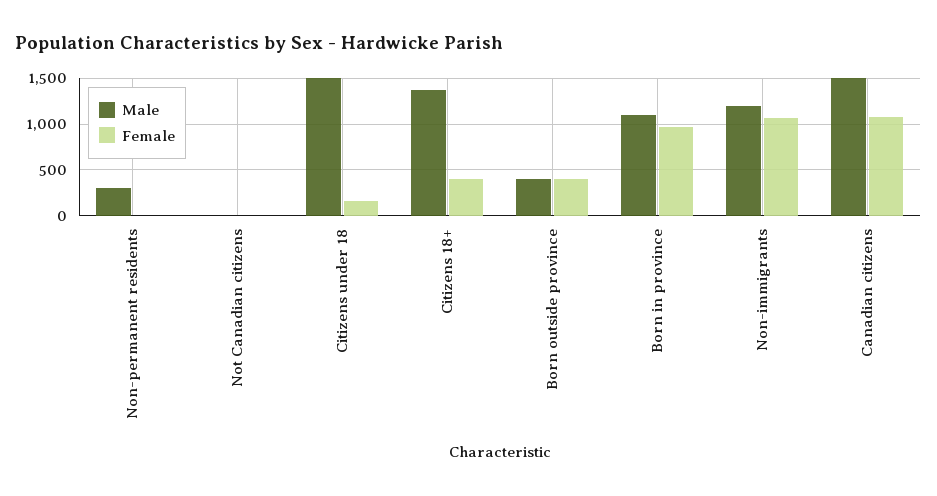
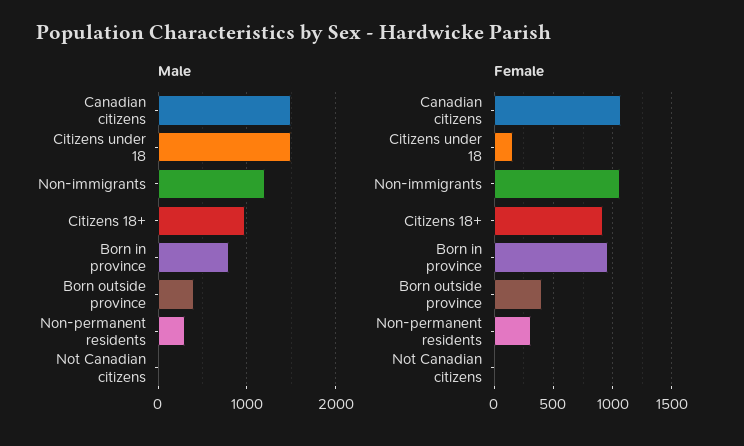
Female, Non-permanent residents: 0 -> 300
Male, Citizens 18+: 1400 -> 1000
Female, Citizens 18+: 400 -> 900
Male, Born in province: 1100 -> 800

